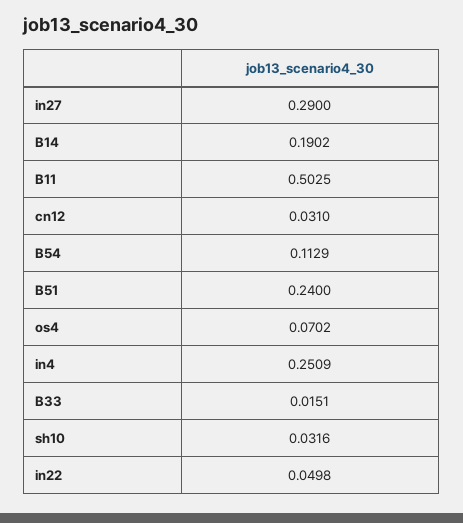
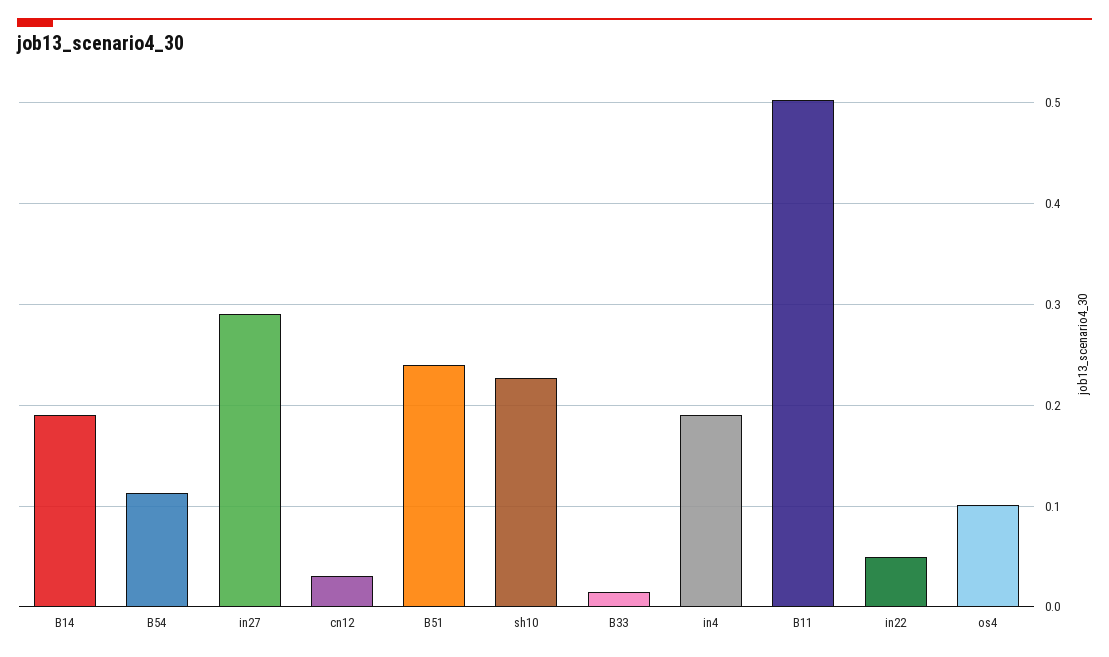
os4: 0.0702 -> 0.1
in4: 0.2509 -> 0.19
sh10: 0.0316 -> 0.23

